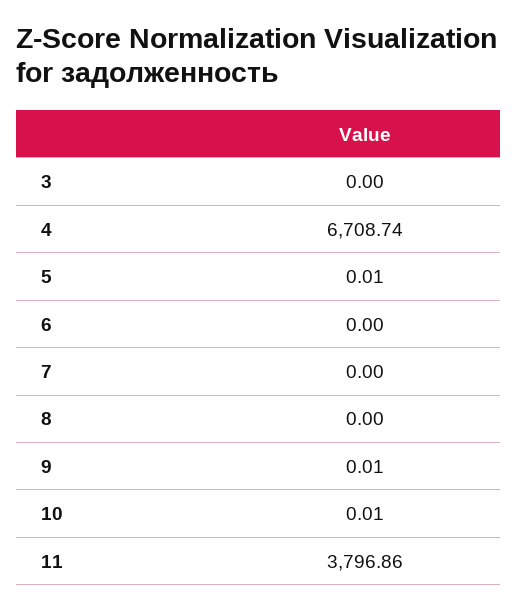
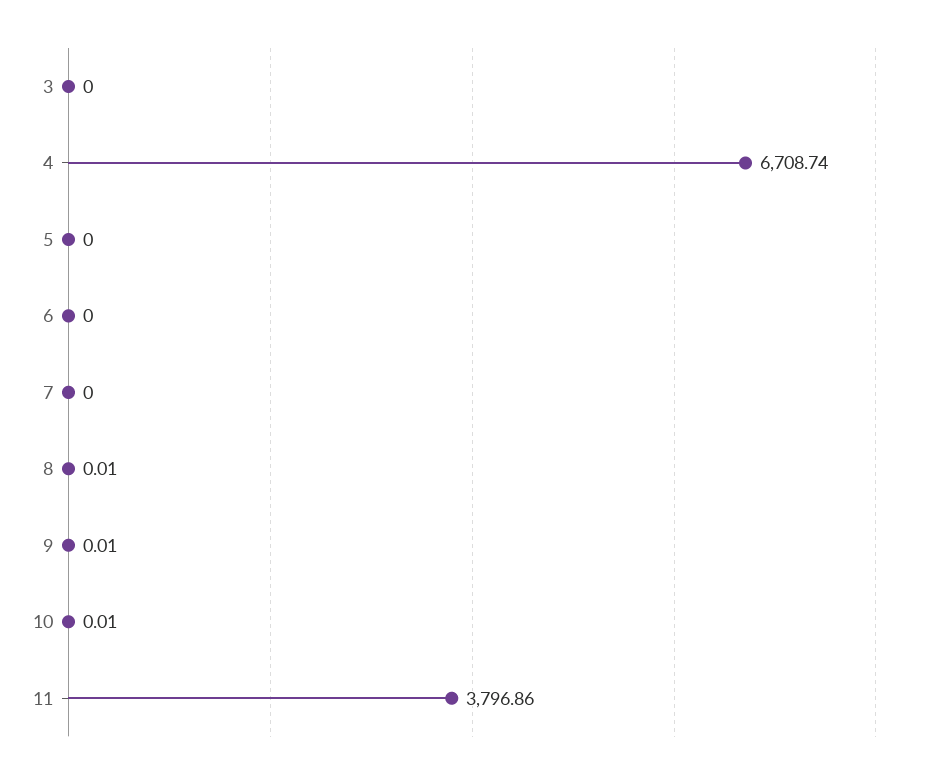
5: 0.01 -> 0
8: 0 -> 0.01

